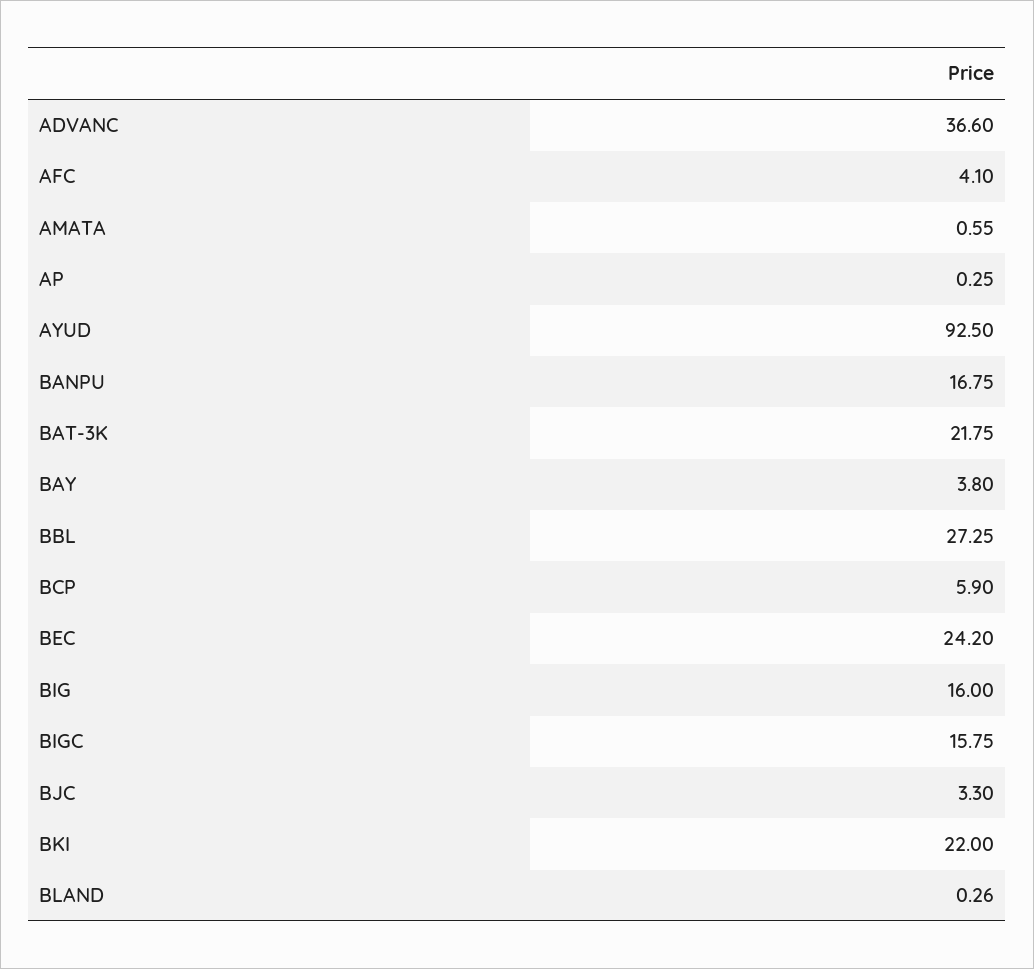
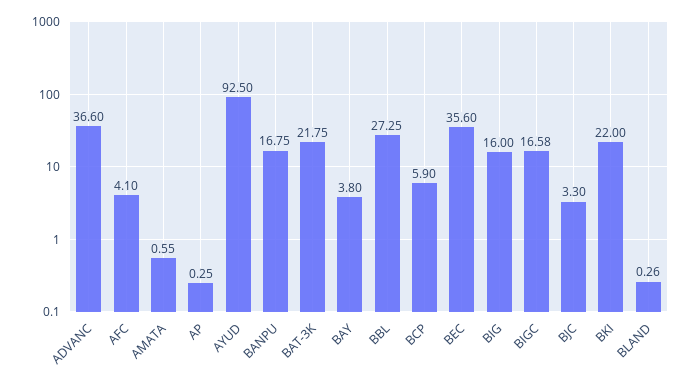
BEC: 24.2 -> 35.6
BIGC: 15.75 -> 16.58

